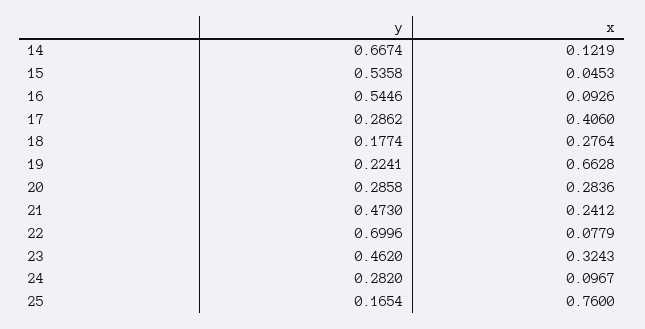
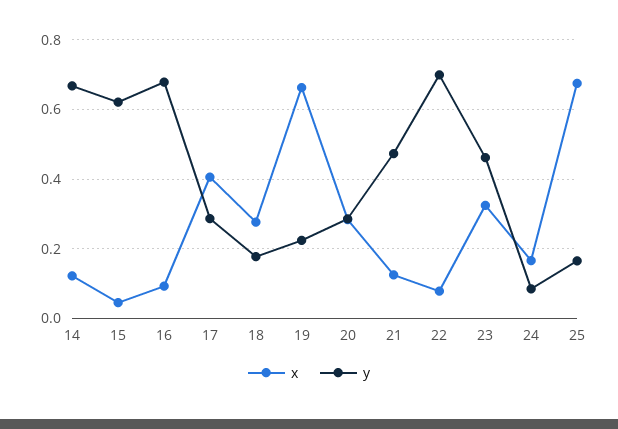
y, 15: 0.5358 -> 0.62
y, 16: 0.5446 -> 0.68
x, 21: 0.2412 -> 0.12
y, 24: 0.282 -> 0.08
x, 24: 0.0967 -> 0.16
x, 25: 0.76 -> 0.68

